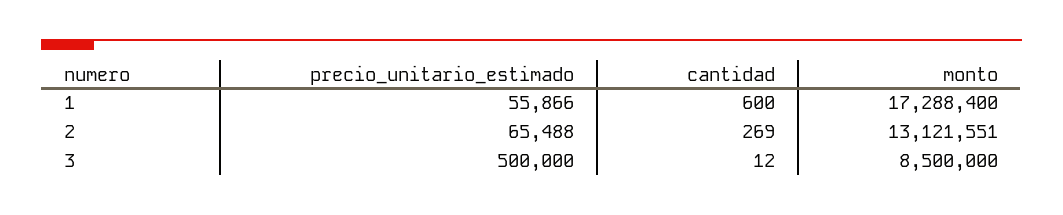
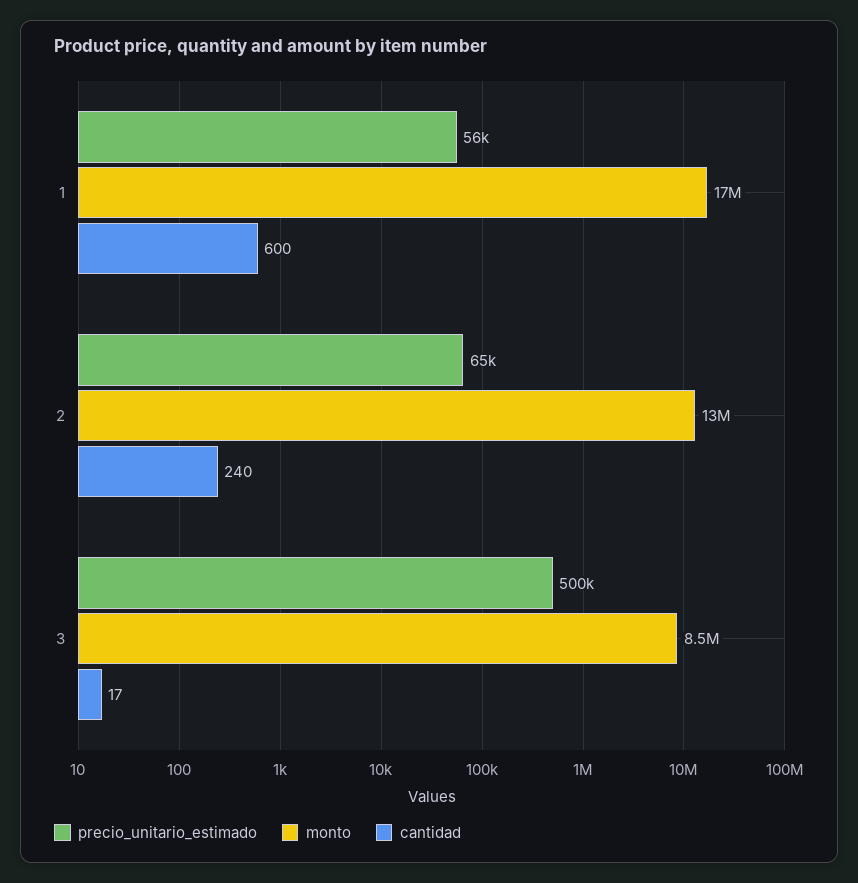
cantidad, 2: 269 -> 240
cantidad, 3: 12 -> 17

